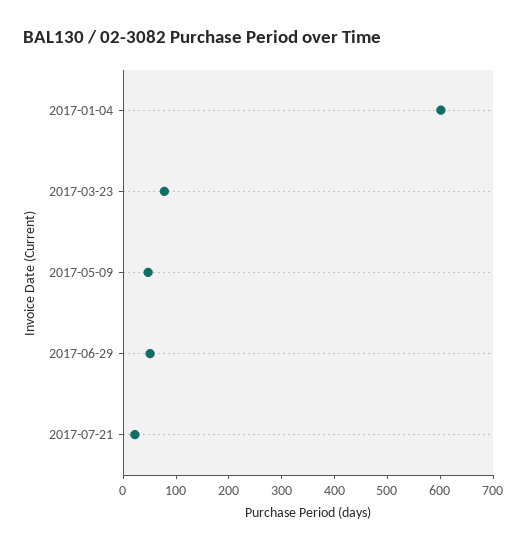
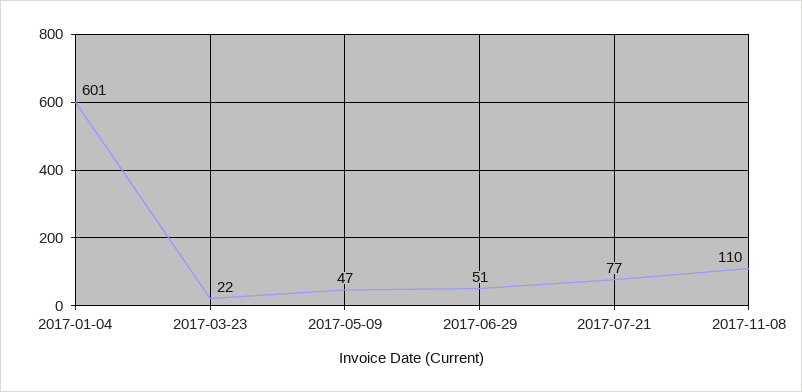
2017-03-23: 80 -> 22
2017-07-21: 20 -> 77
2017-11-08: none -> 110

